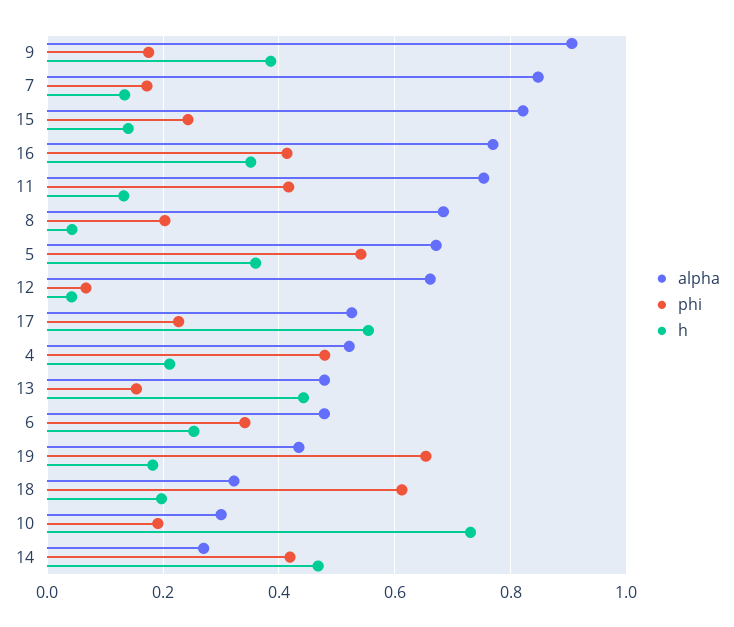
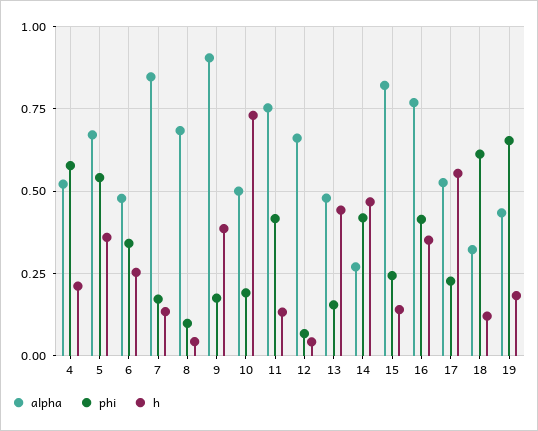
phi, 8: 0.2 -> 0.1
phi, 4: 0.48 -> 0.575
h, 18: 0.2 -> 0.125
alpha, 10: 0.3 -> 0.5

